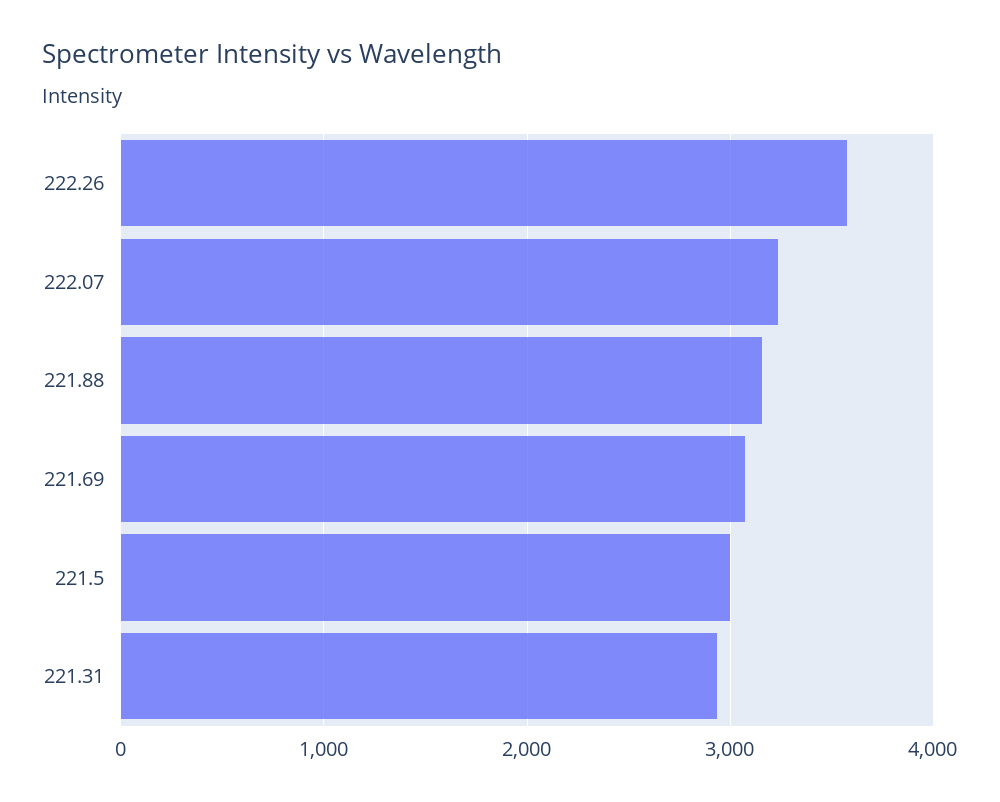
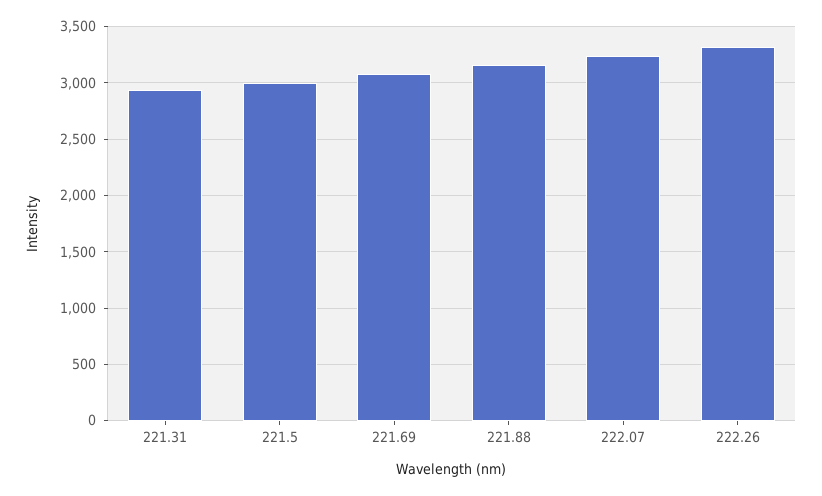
222.26: 3600 -> 3300

